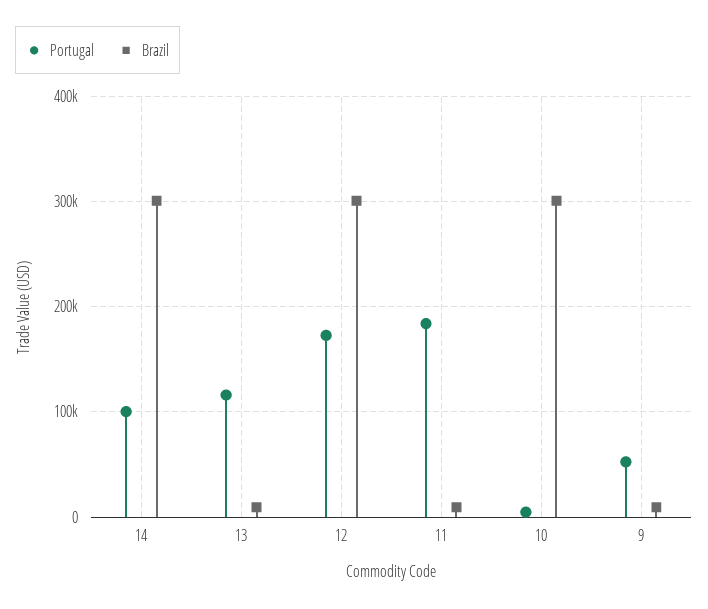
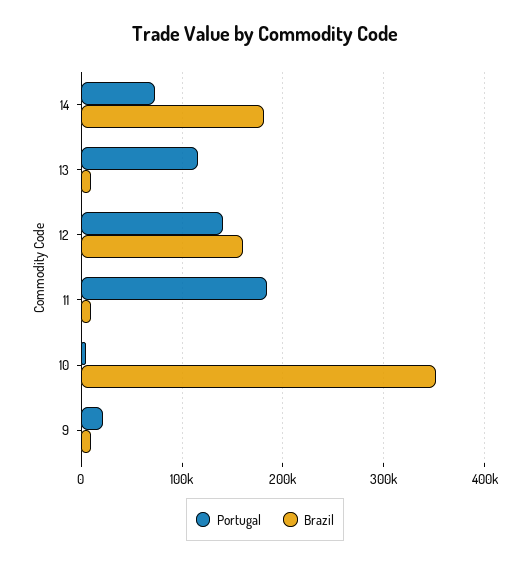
Portugal, 14: 100000 -> 70000
Brazil, 14: 300000 -> 180000
Portugal, 12: 170000 -> 140000
Brazil, 12: 300000 -> 160000
Brazil, 10: 300000 -> 350000
Portugal, 9: 50000 -> 20000

